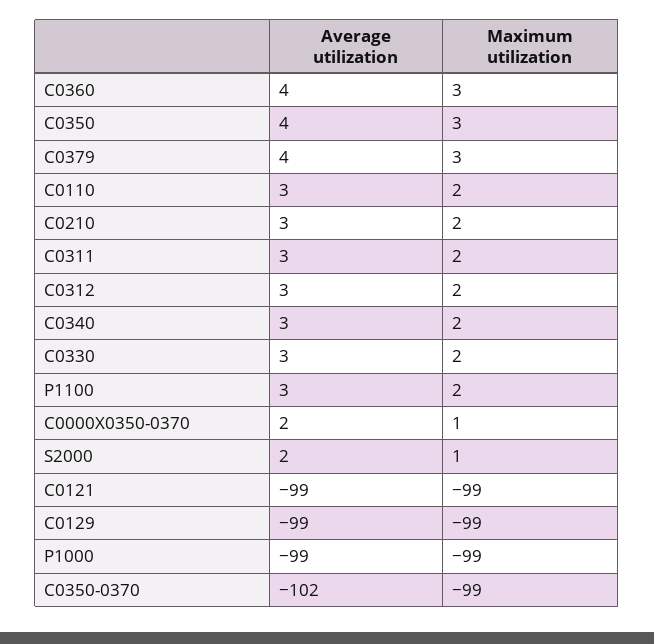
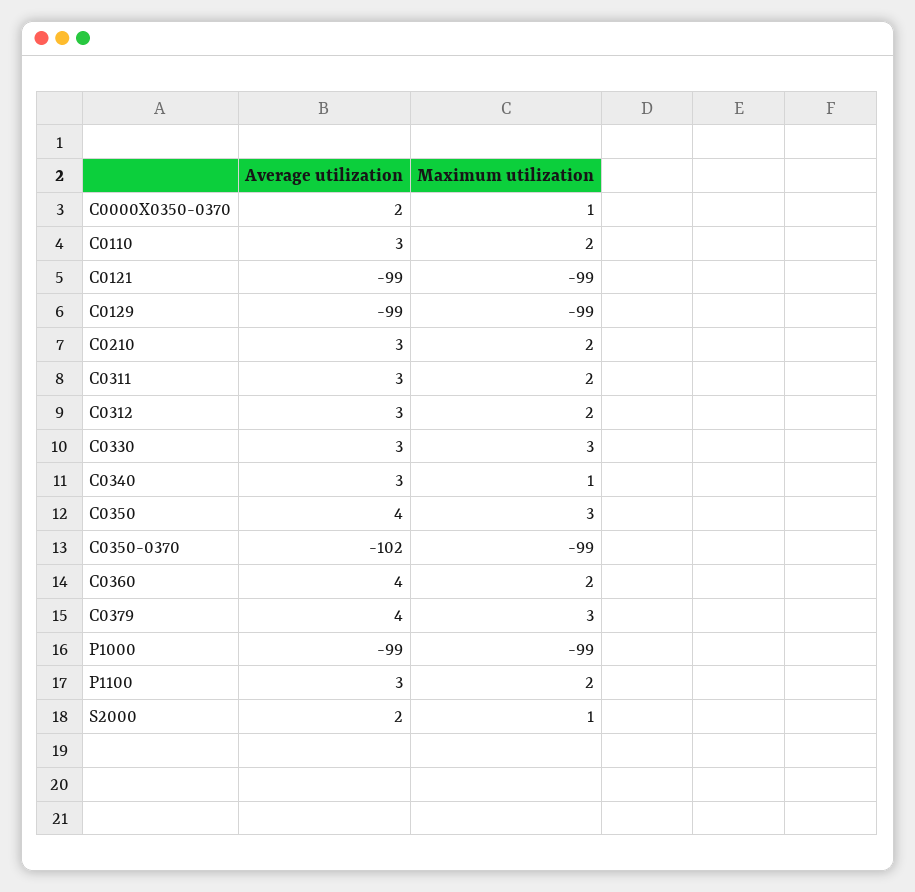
Maximum utilization, C0360: 3 -> 2
Maximum utilization, C0340: 2 -> 1
Maximum utilization, C0330: 2 -> 3

